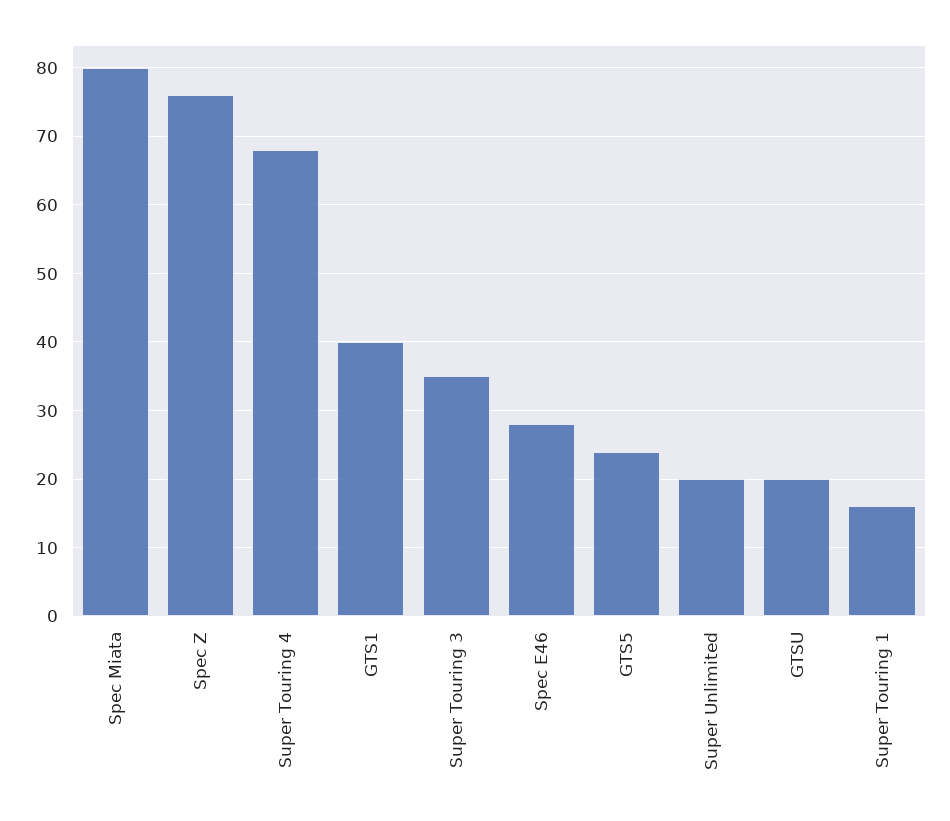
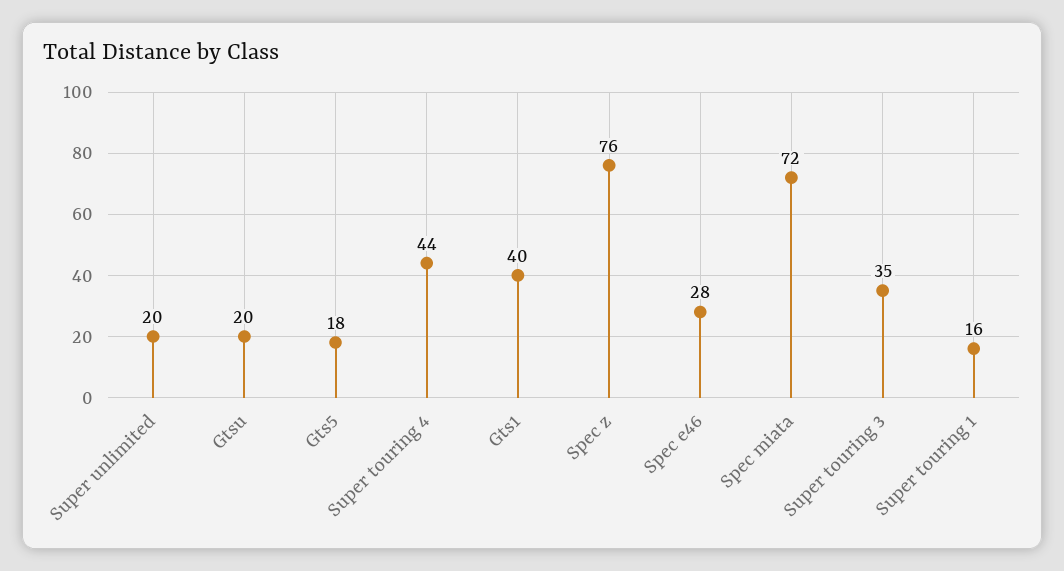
Spec Miata: 80 -> 72
Super Touring 4: 68 -> 44
GTS5: 24 -> 18

